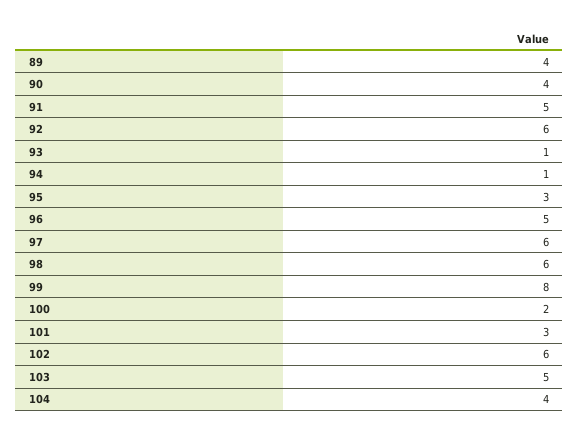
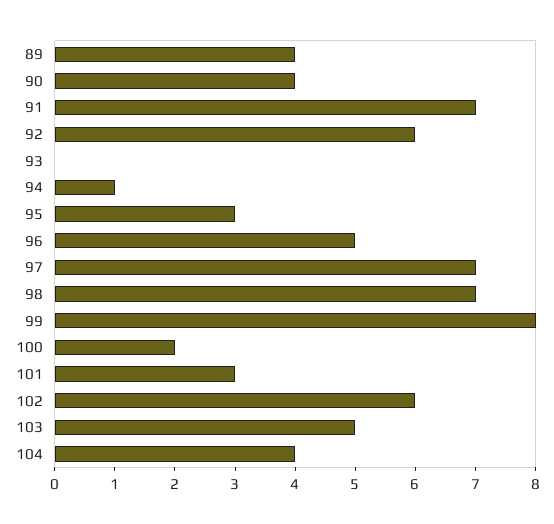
91: 5 -> 7
93: 1 -> 0
97: 6 -> 7
98: 6 -> 7

